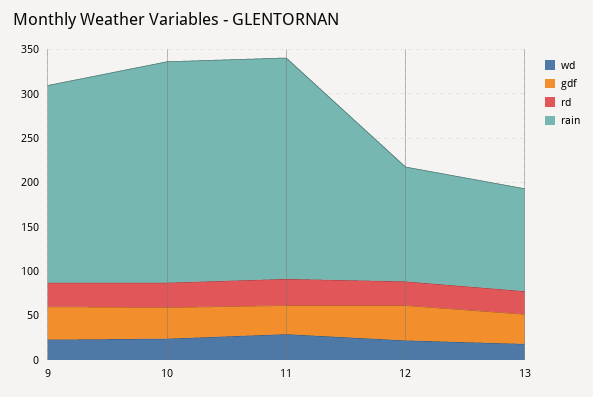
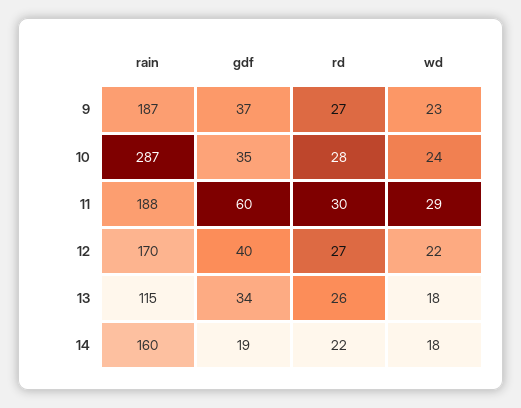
rain, 9: 220 -> 187
rain, 10: 250 -> 287
gdf, 11: 30 -> 60
rain, 11: 250 -> 188
rain, 12: 130 -> 170
rain, 14: none -> 160
gdf, 14: none -> 19
rd, 14: none -> 22
wd, 14: none -> 18

